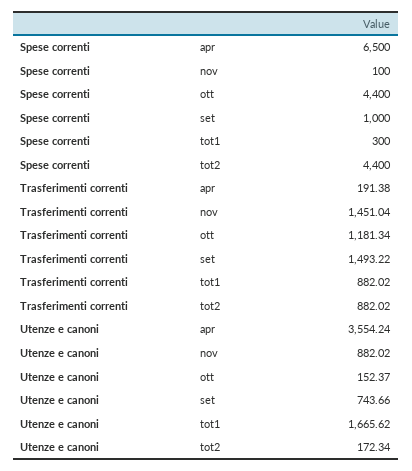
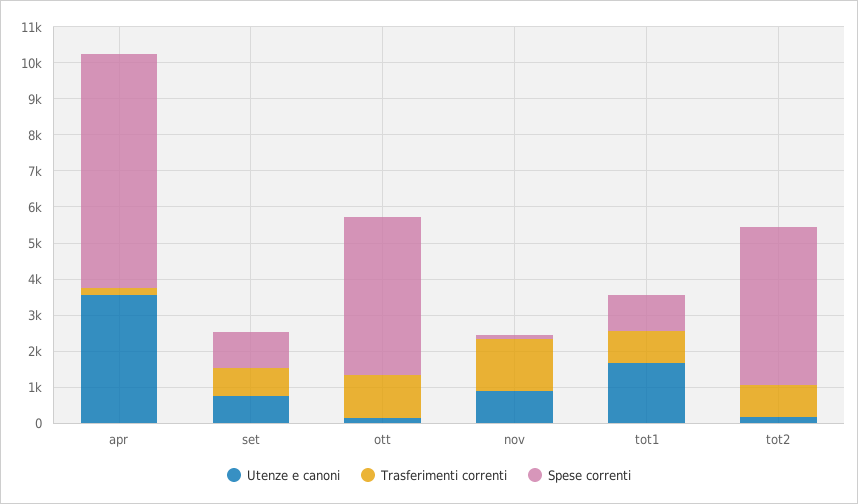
Spese correnti, tot1: 300 -> 1000
Trasferimenti correnti, set: 1493.22 -> 750

